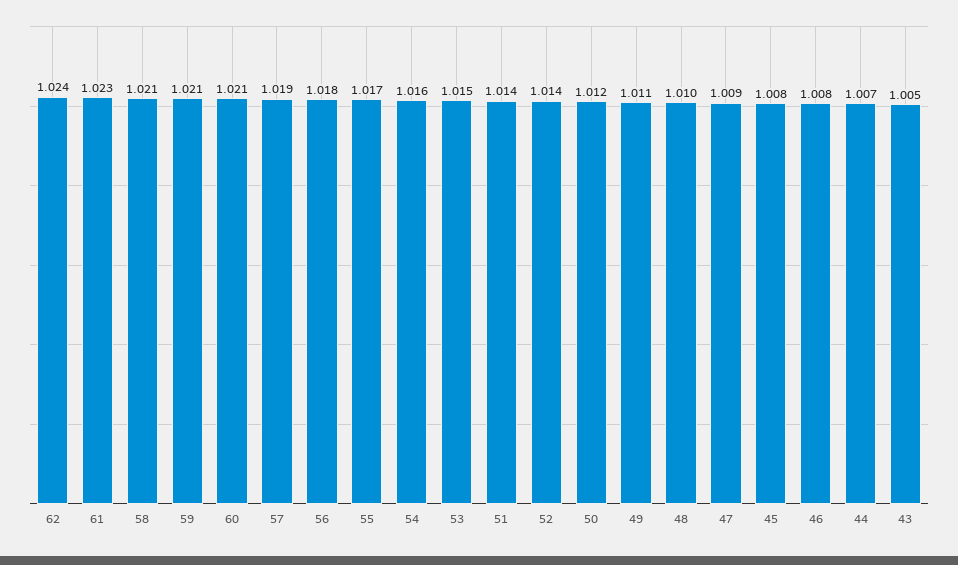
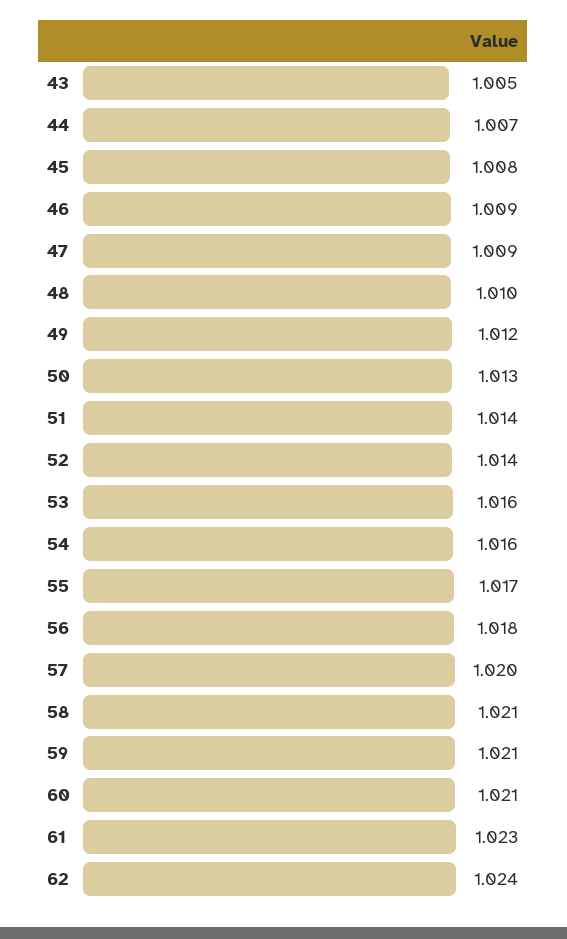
57: 1.019 -> 1.02
53: 1.015 -> 1.016
50: 1.012 -> 1.013
49: 1.011 -> 1.012
46: 1.008 -> 1.009

